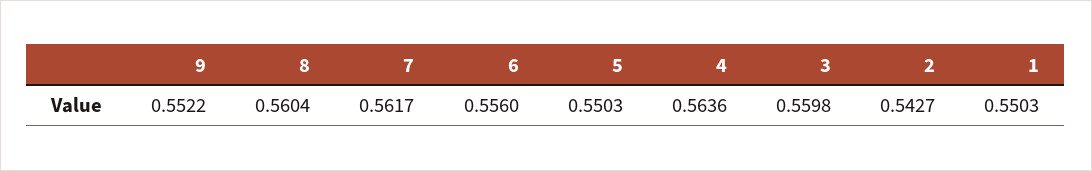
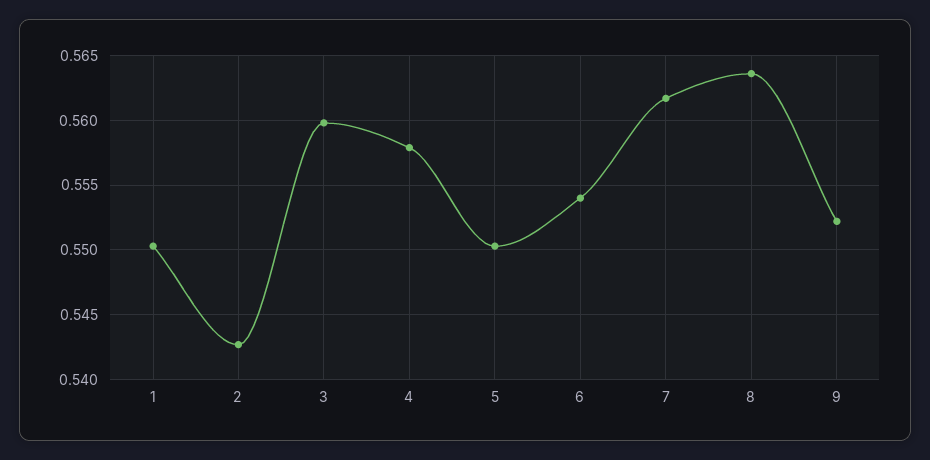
8: 0.5604 -> 0.5635
6: 0.556 -> 0.554
4: 0.5636 -> 0.558

